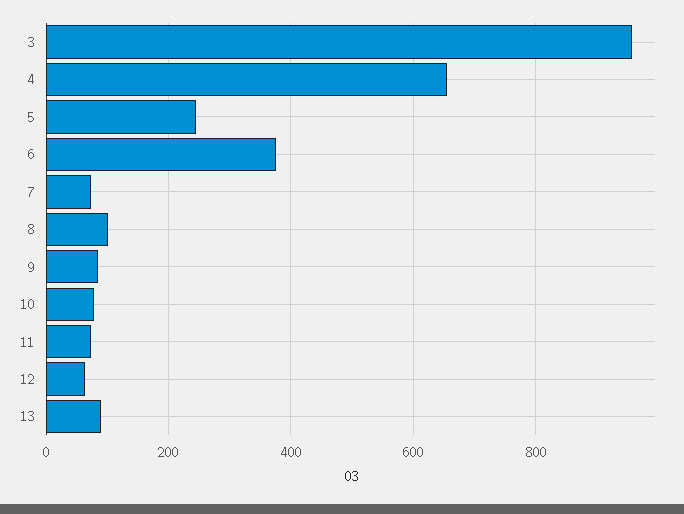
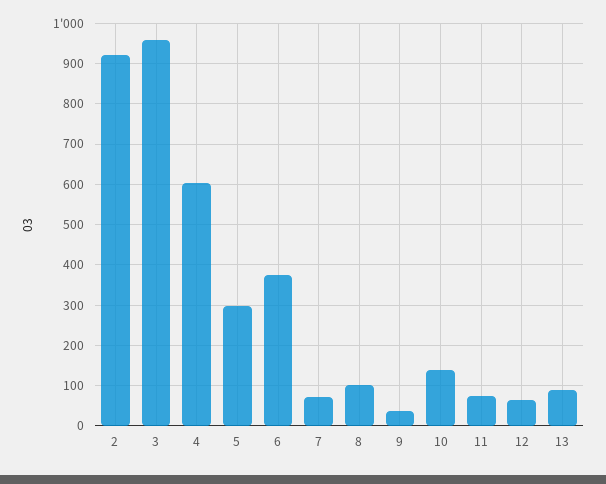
4: 660 -> 600
5: 240 -> 300
9: 80 -> 40
10: 80 -> 140
2: none -> 920

